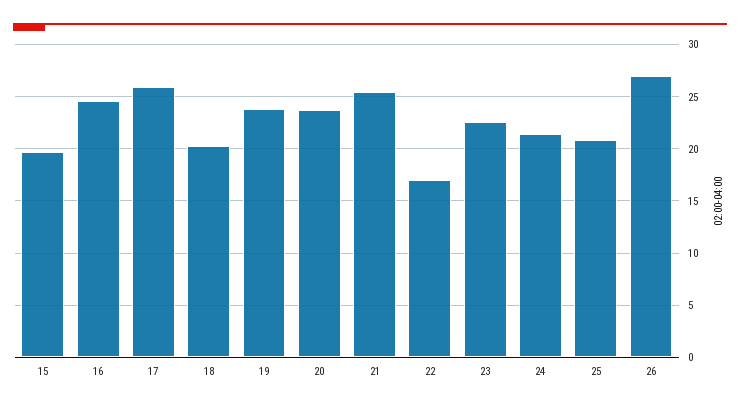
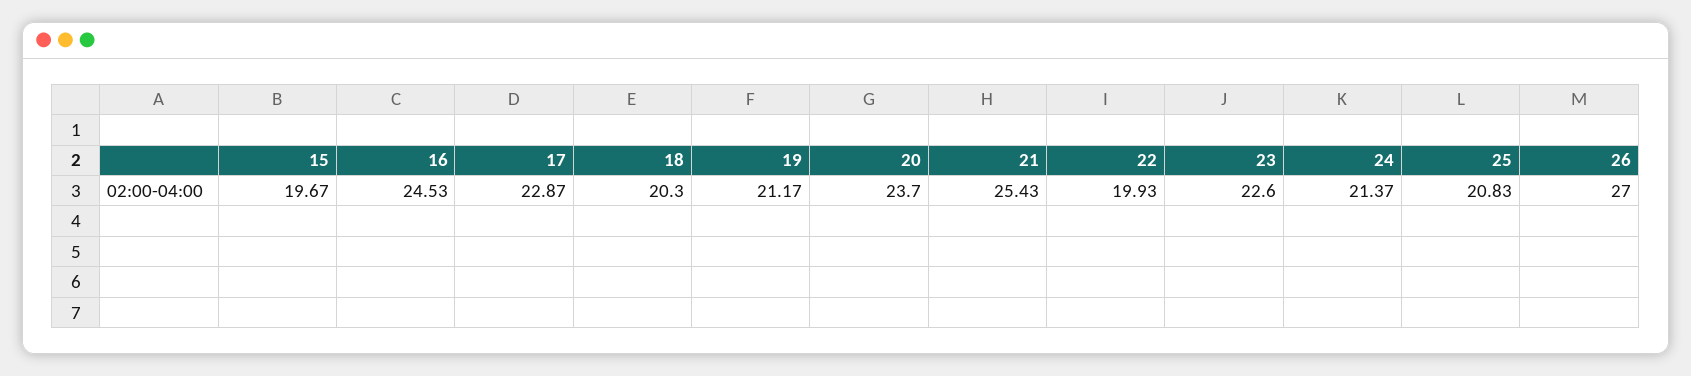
17: 26 -> 22.87
19: 24 -> 21.17
22: 17 -> 19.93

